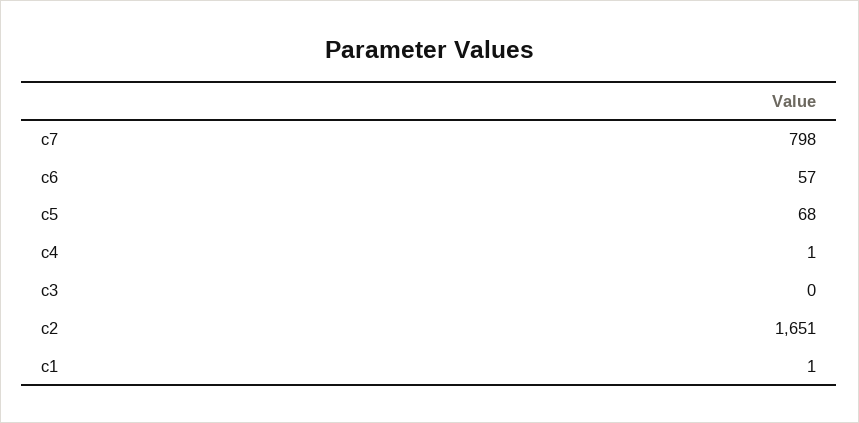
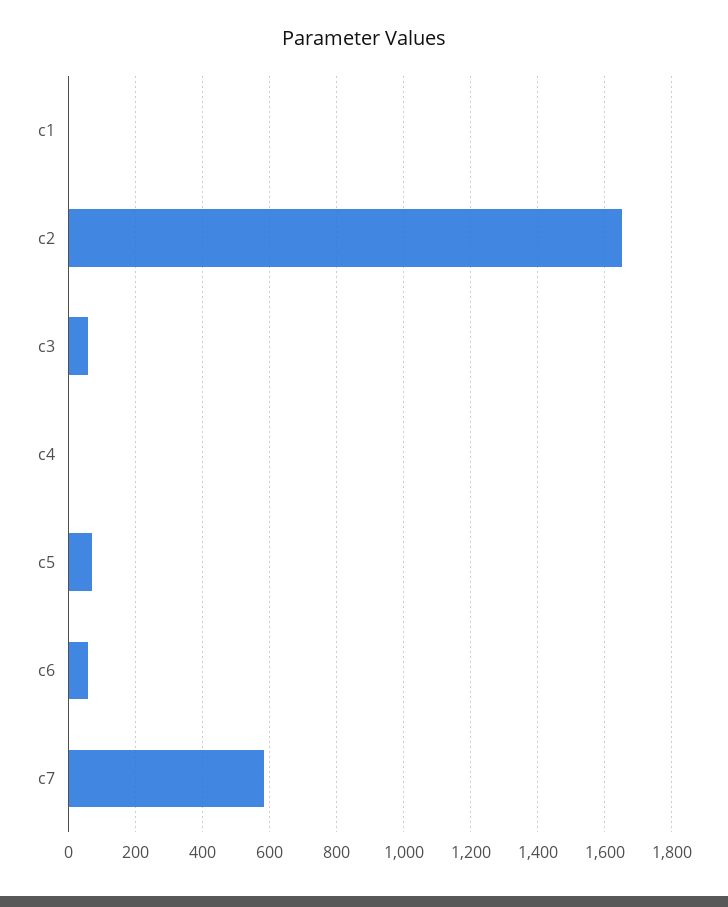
c7: 798 -> 580
c3: 0 -> 60

